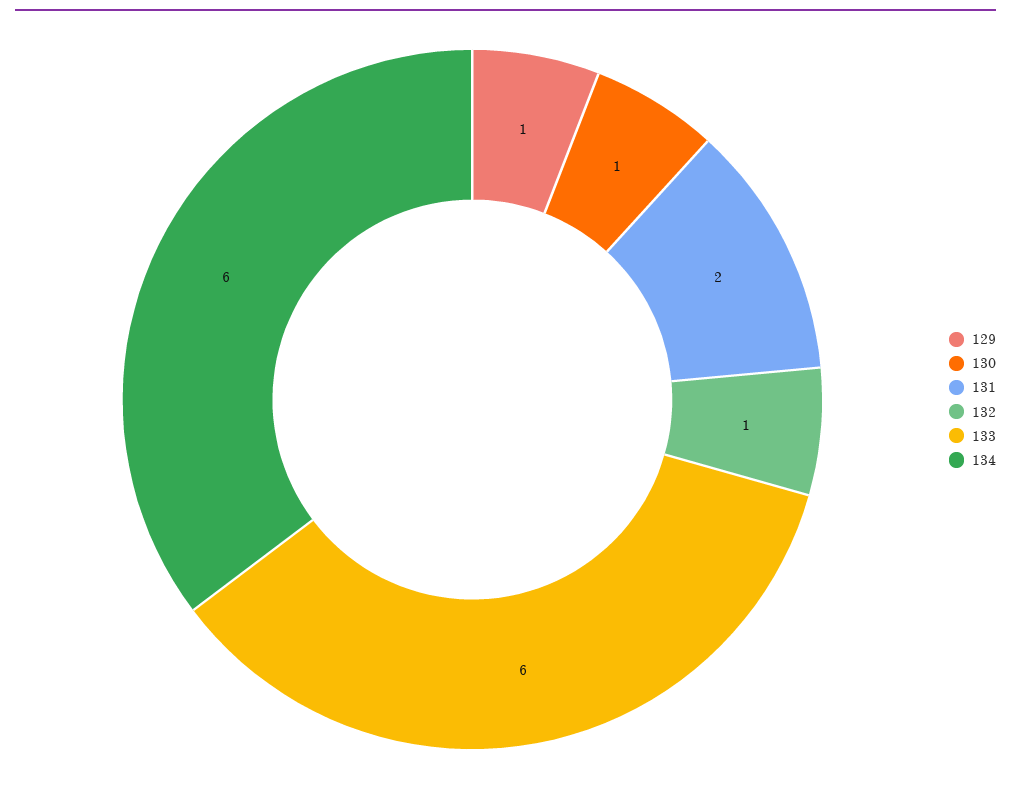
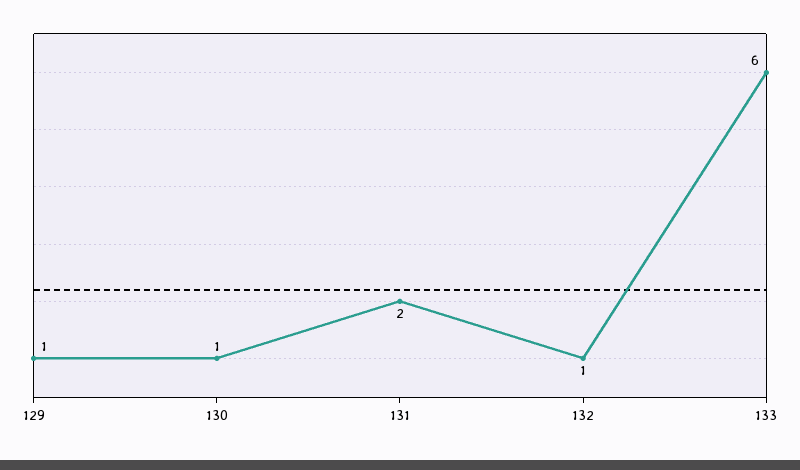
134: 6 -> none

